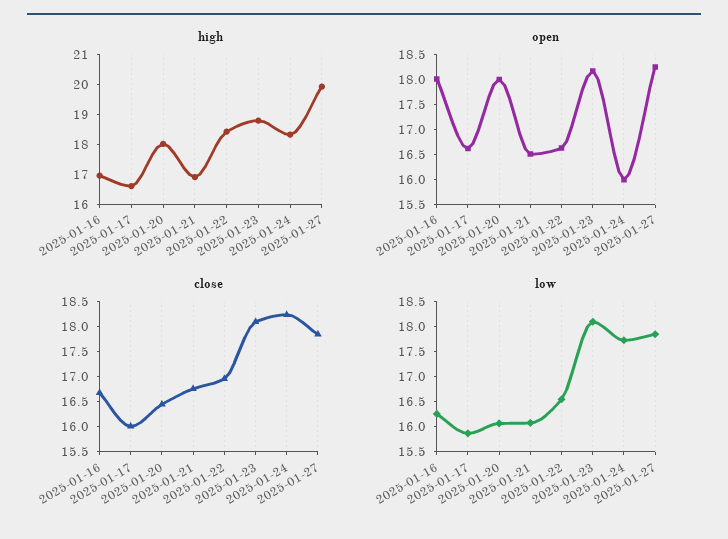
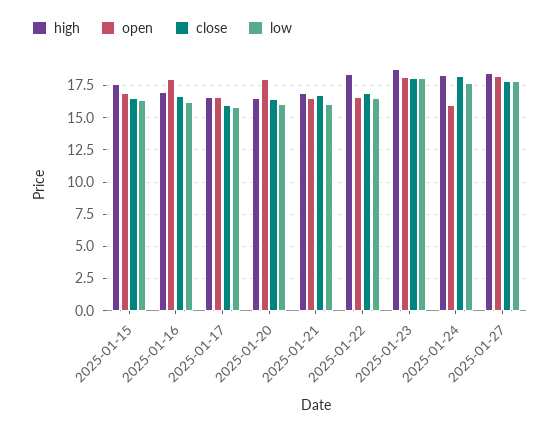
high, 2025-01-20: 18 -> 16.5
high, 2025-01-27: 20 -> 18.5
high, 2025-01-15: none -> 17.5
open, 2025-01-15: none -> 17
close, 2025-01-15: none -> 16.5
low, 2025-01-15: none -> 16.5

